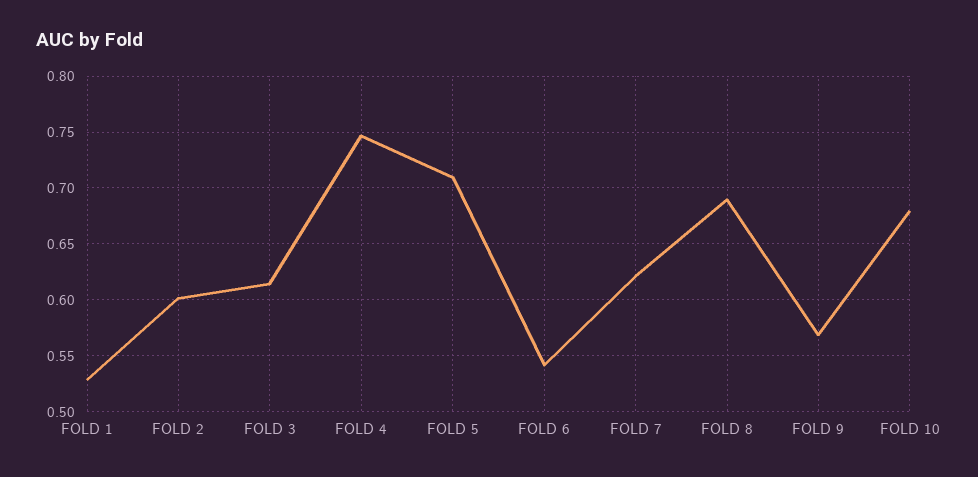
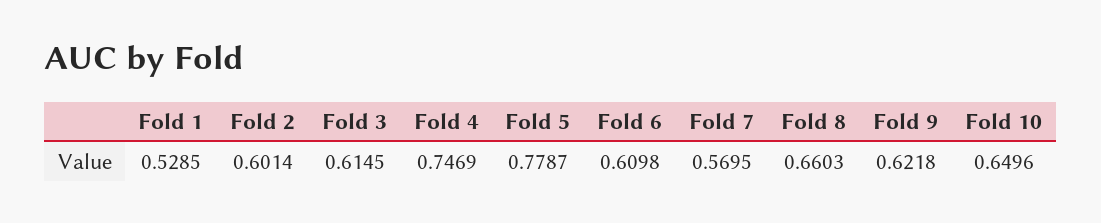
FOLD 5: 0.71 -> 0.7787
FOLD 6: 0.54 -> 0.6098
FOLD 7: 0.62 -> 0.5695
FOLD 8: 0.69 -> 0.6603
FOLD 9: 0.57 -> 0.6218
FOLD 10: 0.68 -> 0.6496

